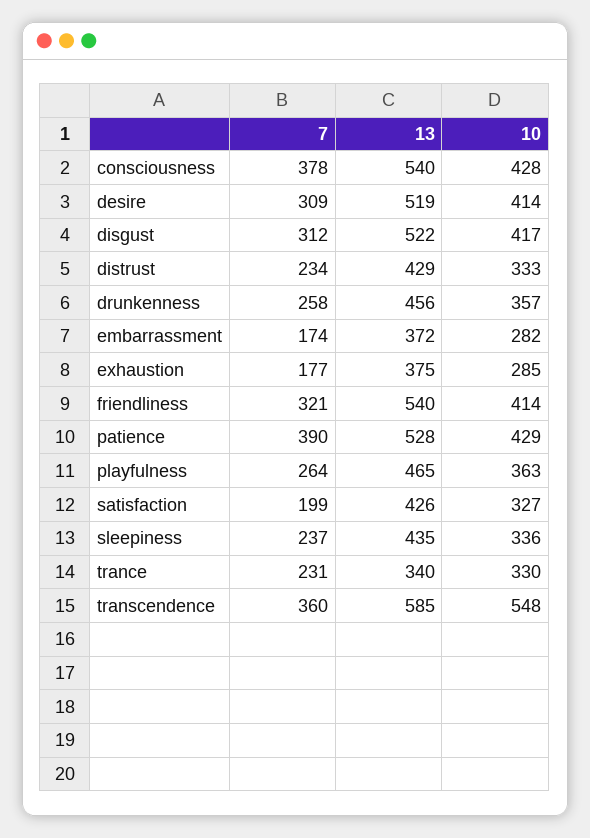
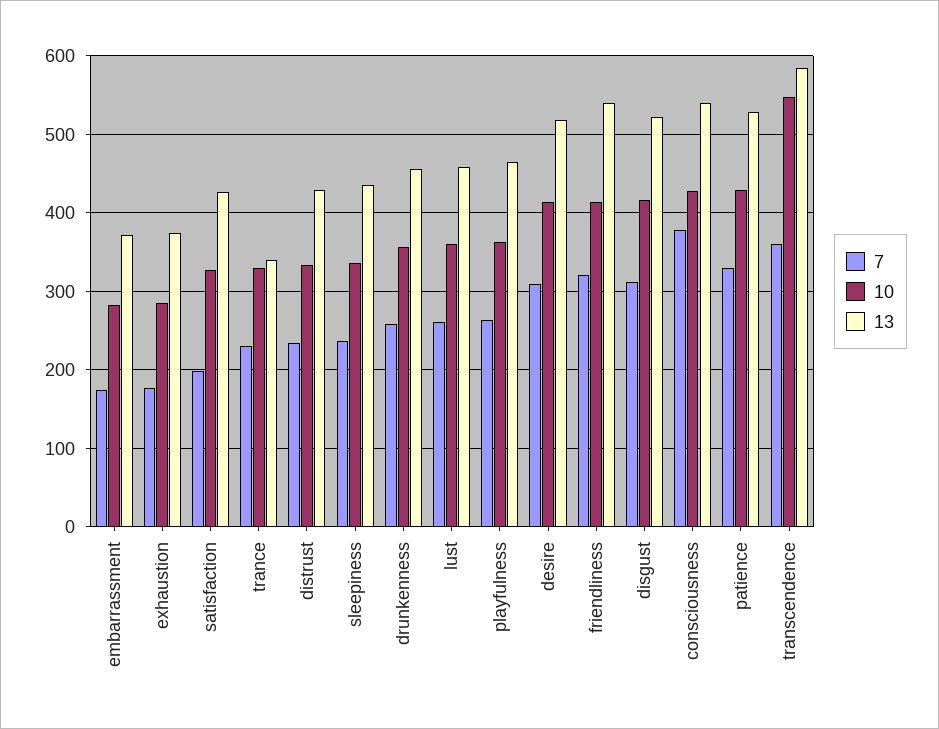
7, patience: 390 -> 330
7, lust: none -> 260
10, lust: none -> 360
13, lust: none -> 460

